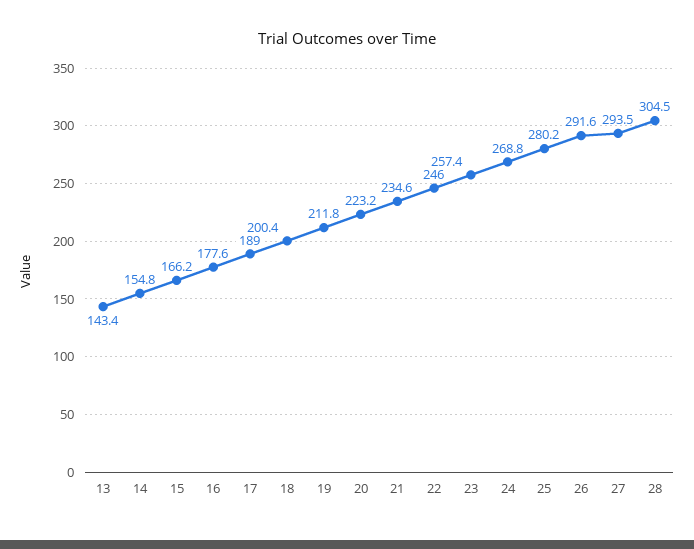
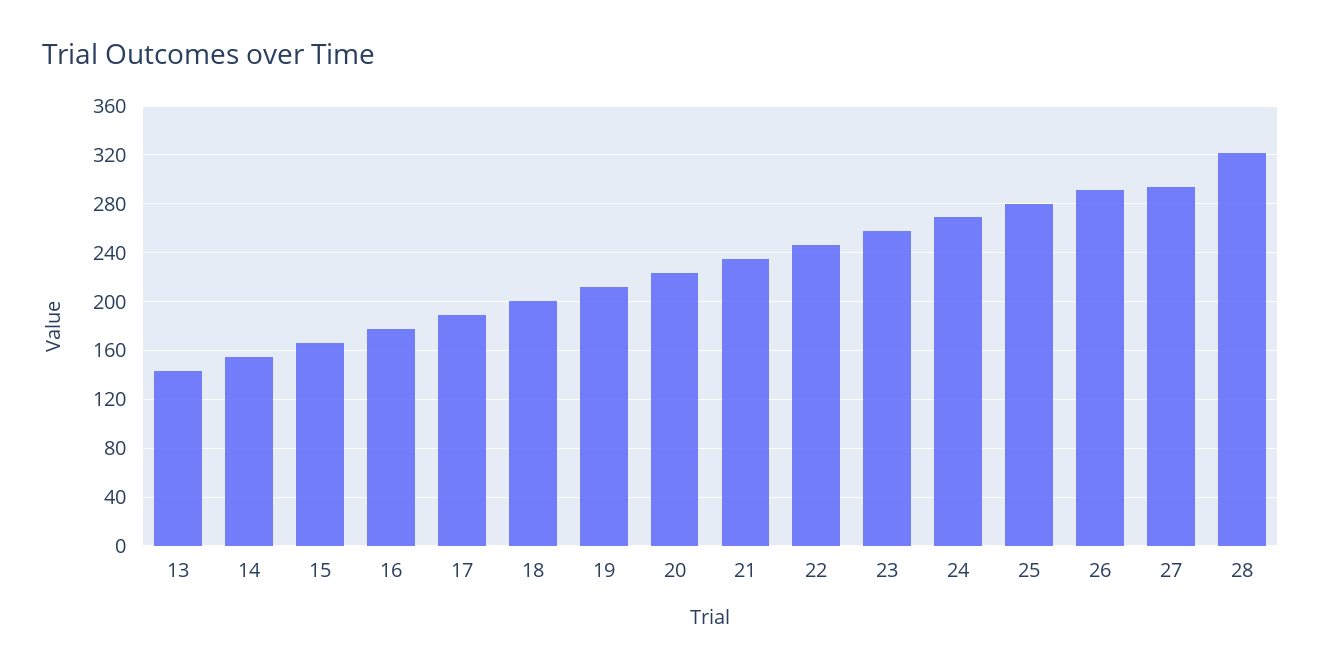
28: 304.5 -> 320

